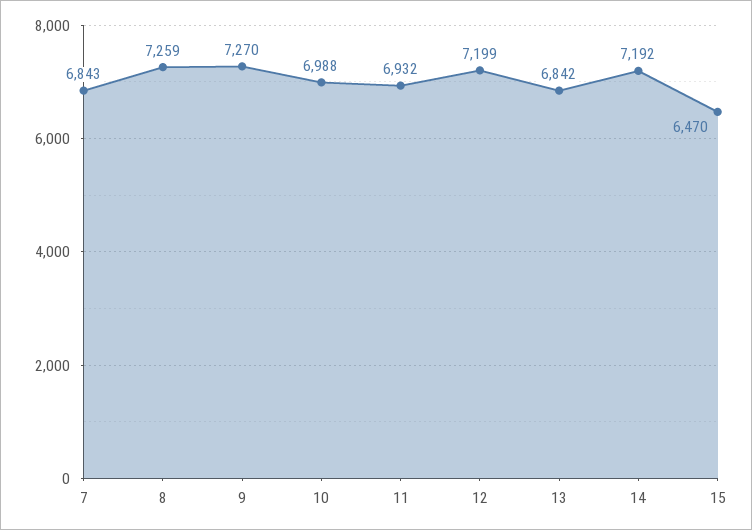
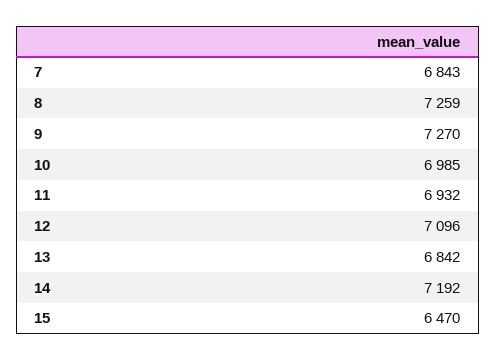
10: 6988 -> 6985
12: 7199 -> 7096

